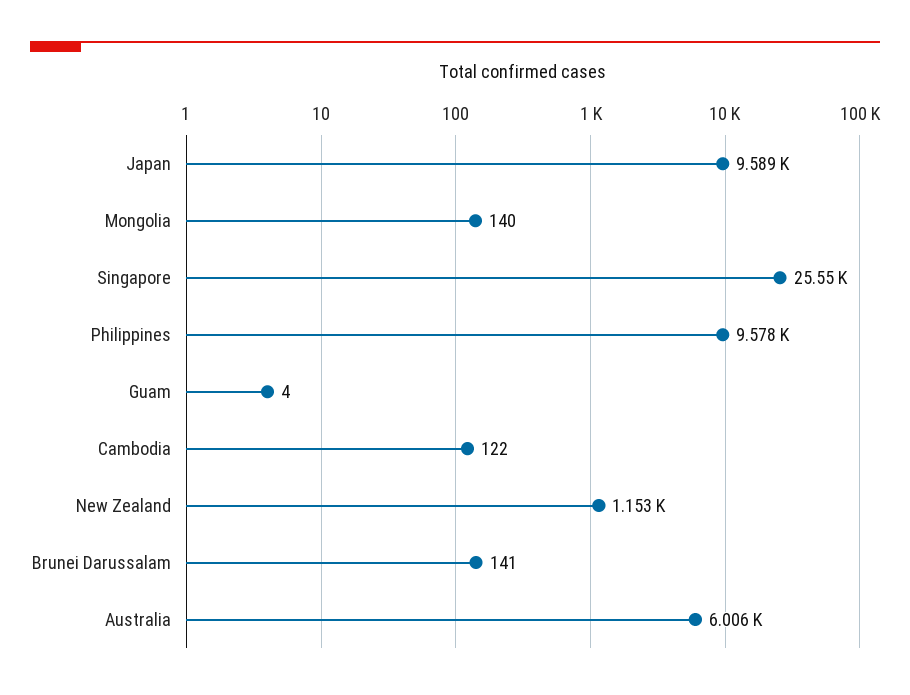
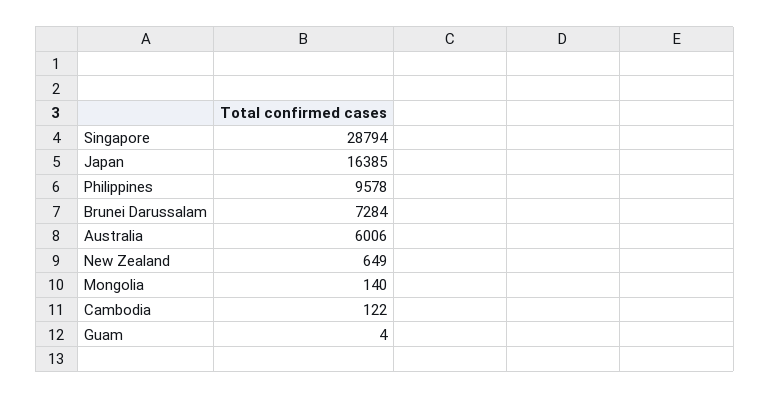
Japan: 9589 -> 16385
Singapore: 25550 -> 28794
New Zealand: 1153 -> 649
Brunei Darussalam: 141 -> 7284

